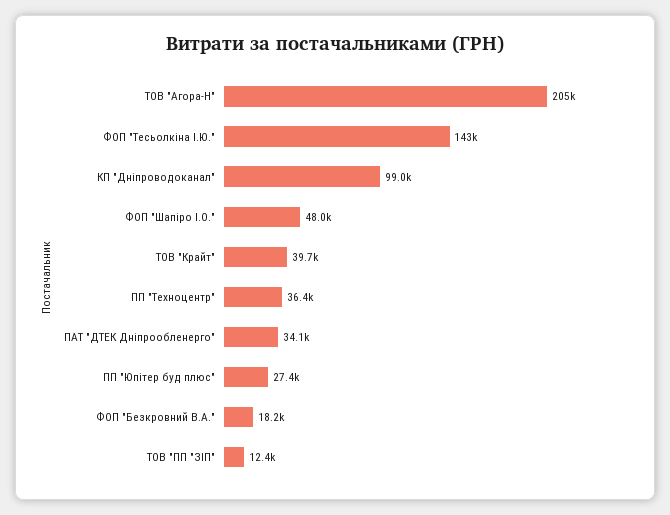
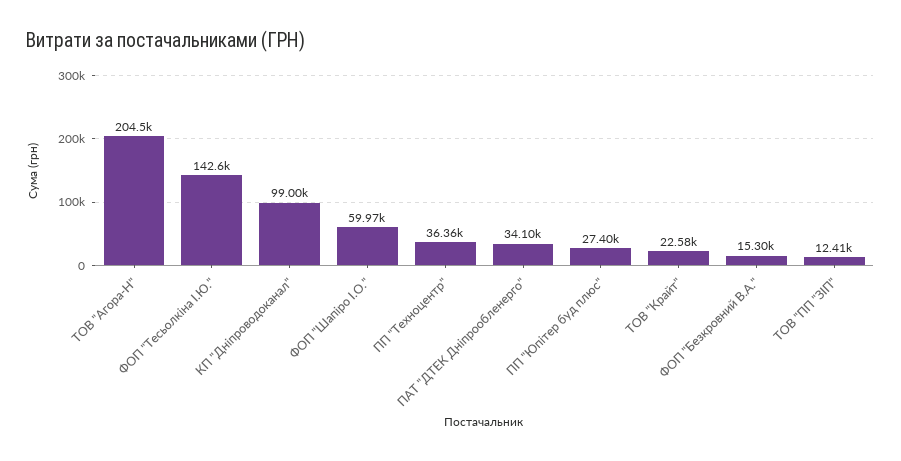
ФОП "Шапіро І.О.": 48000 -> 59970
ТОВ "Крайт": 39700 -> 22580
ФОП "Безкровний В.А.": 18200 -> 15300

